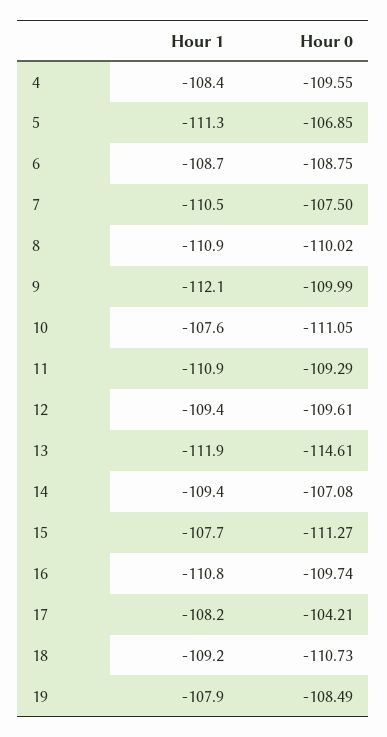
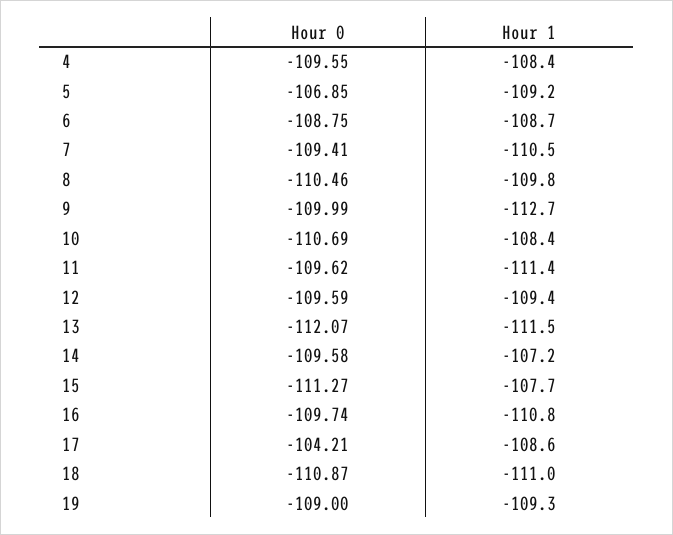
Hour 1, 5: -111.3 -> -109.2
Hour 0, 7: -107.5 -> -109.41
Hour 1, 8: -110.9 -> -109.8
Hour 0, 8: -110.02 -> -110.46
Hour 1, 9: -112.1 -> -112.7
Hour 1, 10: -107.6 -> -108.4
Hour 0, 10: -111.05 -> -110.69
Hour 1, 11: -110.9 -> -111.4
Hour 0, 11: -109.29 -> -109.62
Hour 0, 12: -109.61 -> -109.59
Hour 1, 13: -111.9 -> -111.5
Hour 0, 13: -114.61 -> -112.07
Hour 1, 14: -109.4 -> -107.2
Hour 0, 14: -107.08 -> -109.58
Hour 1, 17: -108.2 -> -108.6
Hour 1, 18: -109.2 -> -111
Hour 0, 18: -110.73 -> -110.87
Hour 1, 19: -107.9 -> -109.3
Hour 0, 19: -108.49 -> -109

